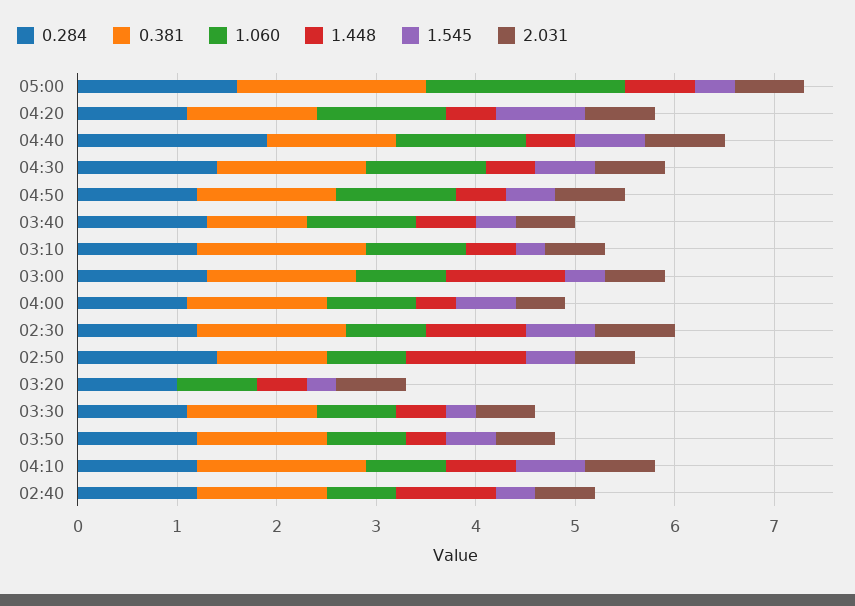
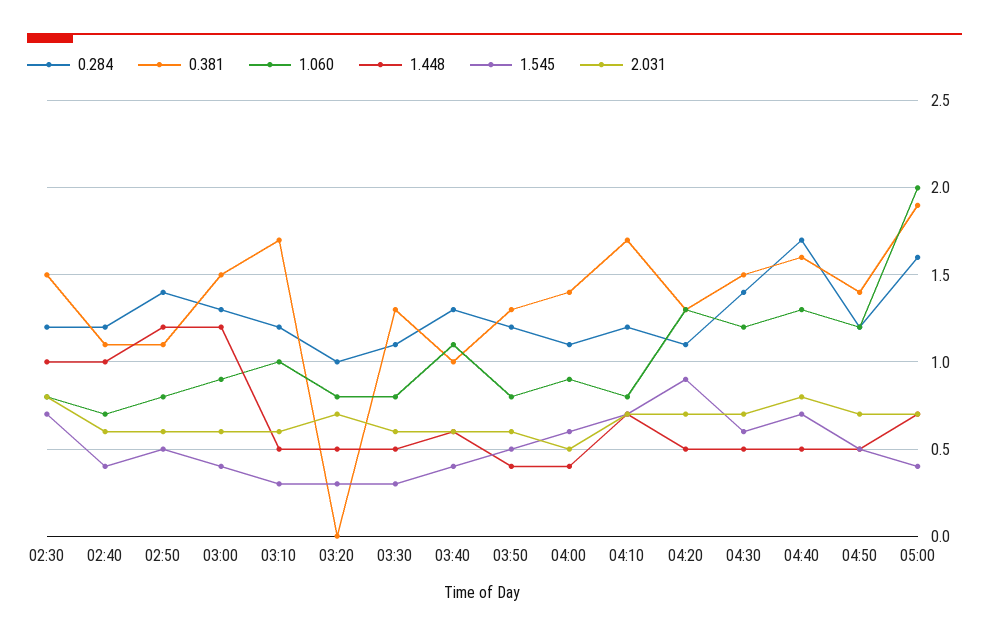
0.284, 04:40: 1.9 -> 1.7
0.381, 04:40: 1.3 -> 1.6
0.381, 02:40: 1.3 -> 1.1

